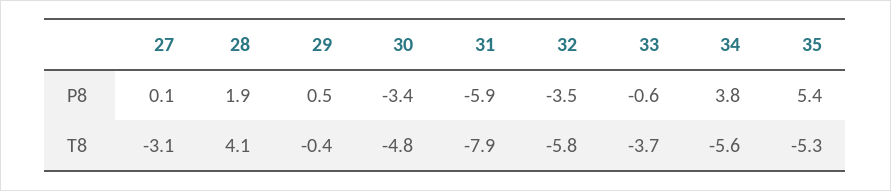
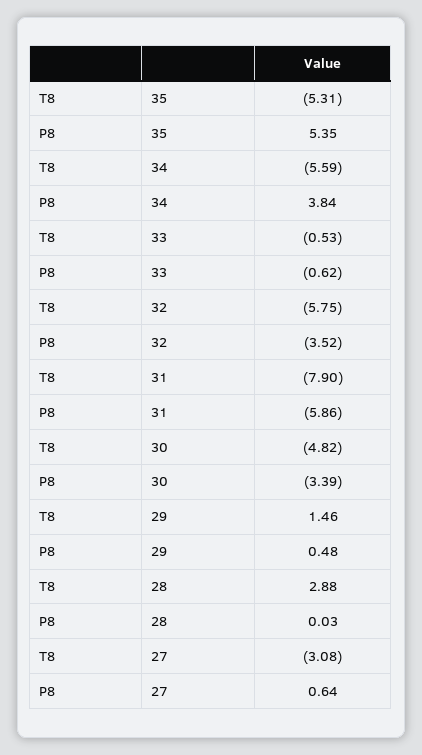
27, P8: 0.1 -> 0.64
28, P8: 1.9 -> 0.03
28, T8: 4.1 -> 2.88
29, T8: -0.4 -> 1.46
33, T8: -3.7 -> -0.53

